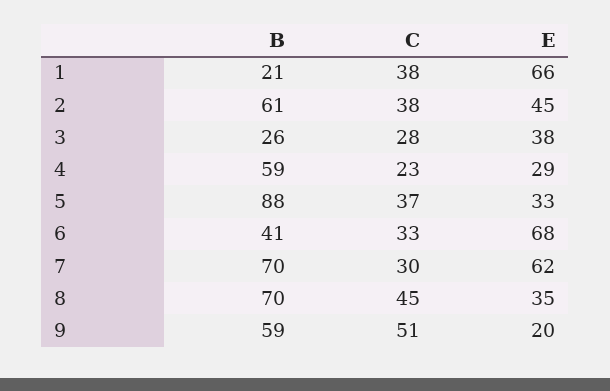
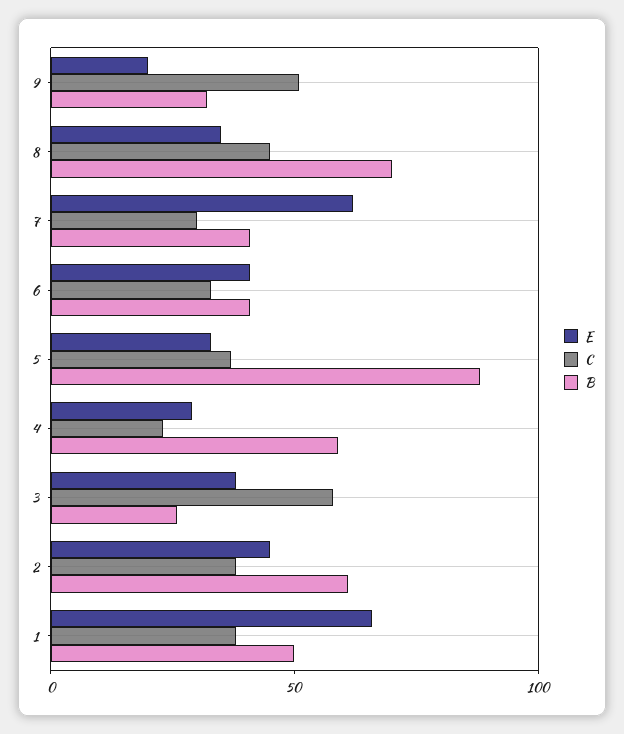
B, 1: 21 -> 50
C, 3: 28 -> 60
E, 6: 68 -> 40
B, 7: 70 -> 40
B, 9: 59 -> 30

